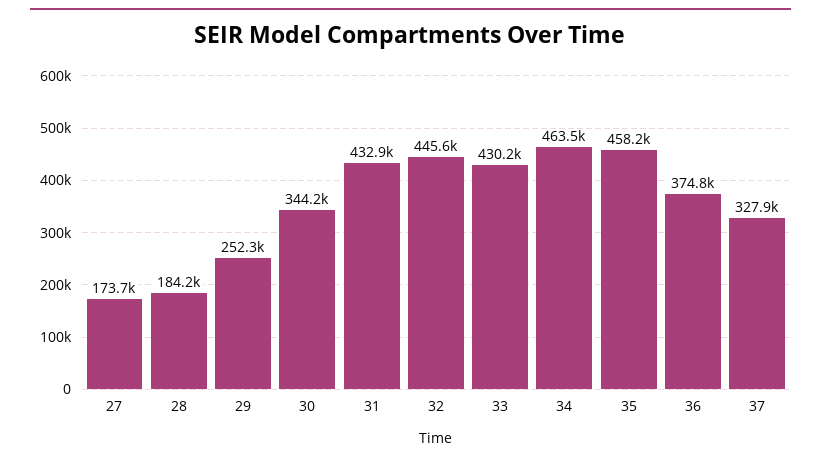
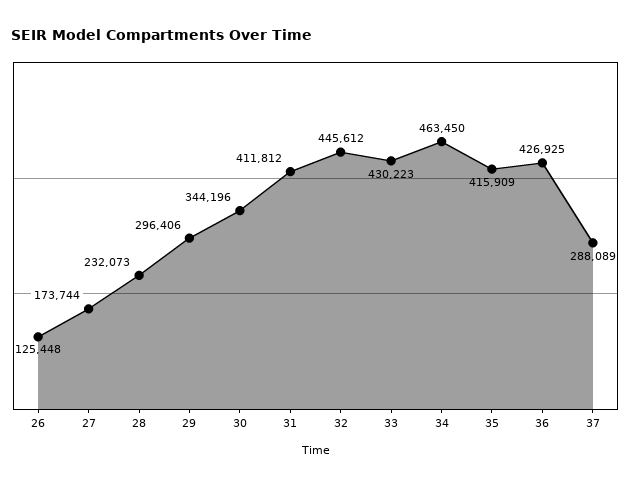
28: 184200 -> 232073
29: 252300 -> 296406
31: 432900 -> 411812
35: 458200 -> 415909
36: 374800 -> 426925
37: 327900 -> 288089
26: none -> 125448

